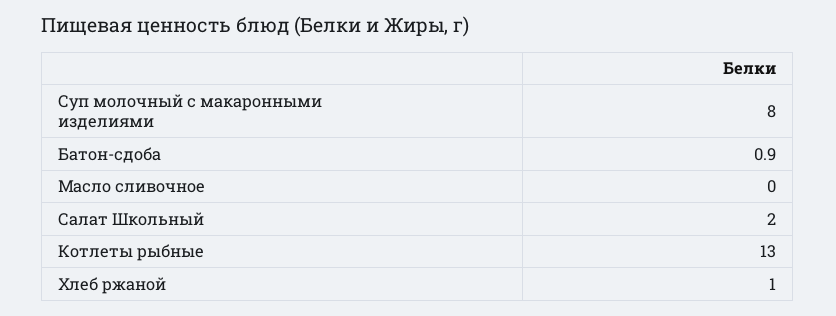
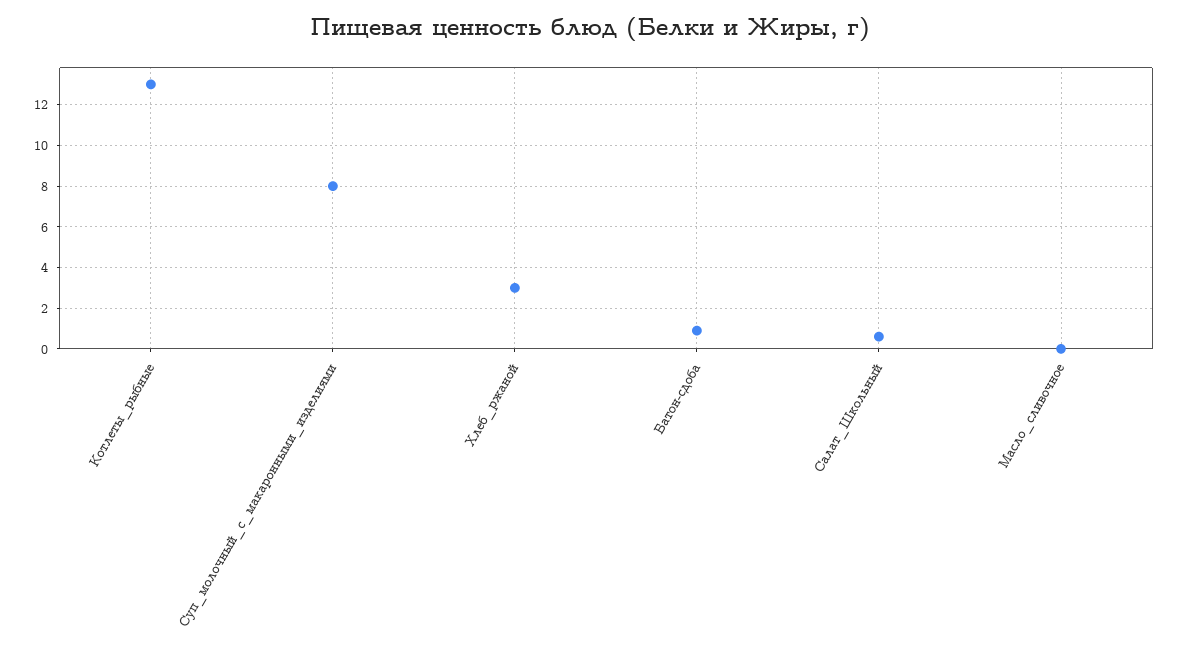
Салат Школьный: 2 -> 0.5
Хлеб ржаной: 1 -> 3

